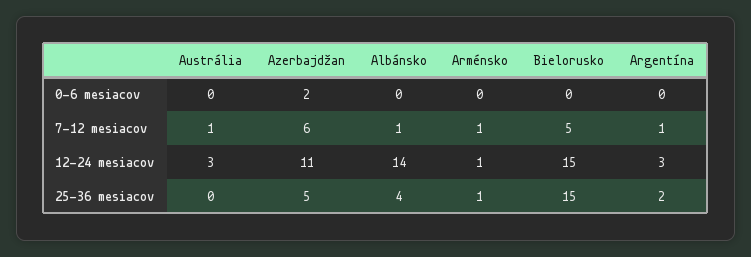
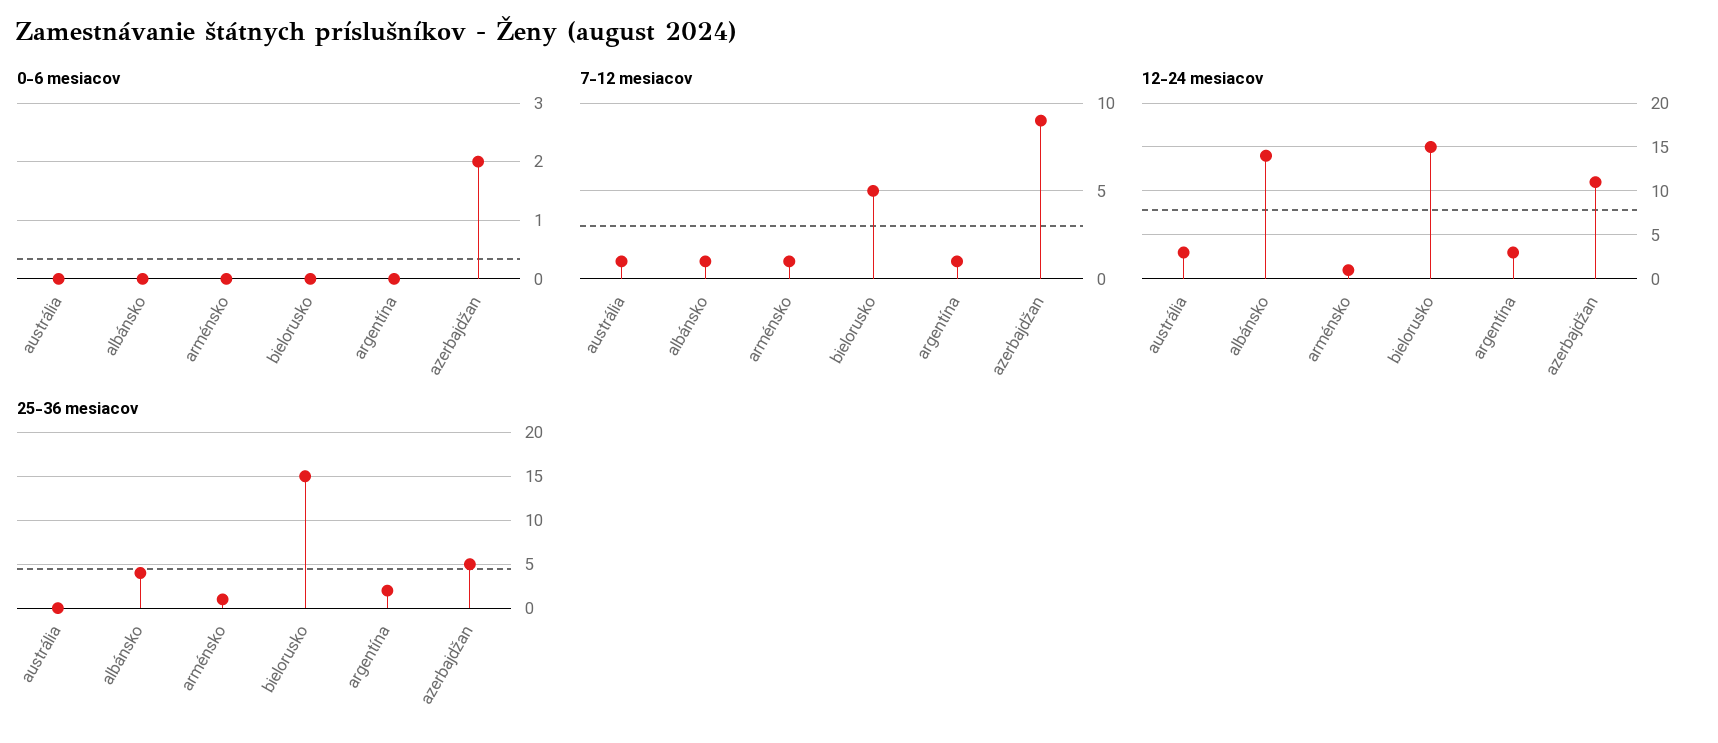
7-12 mesiacov, Azerbajdžan: 6 -> 9

